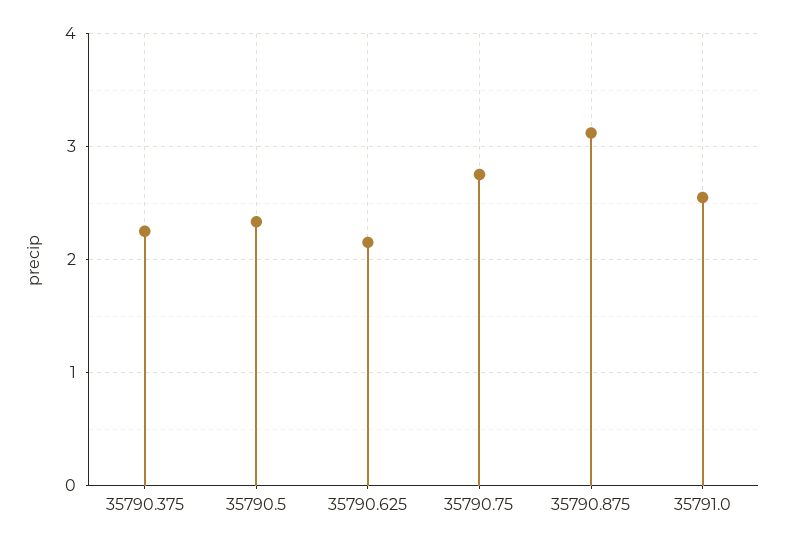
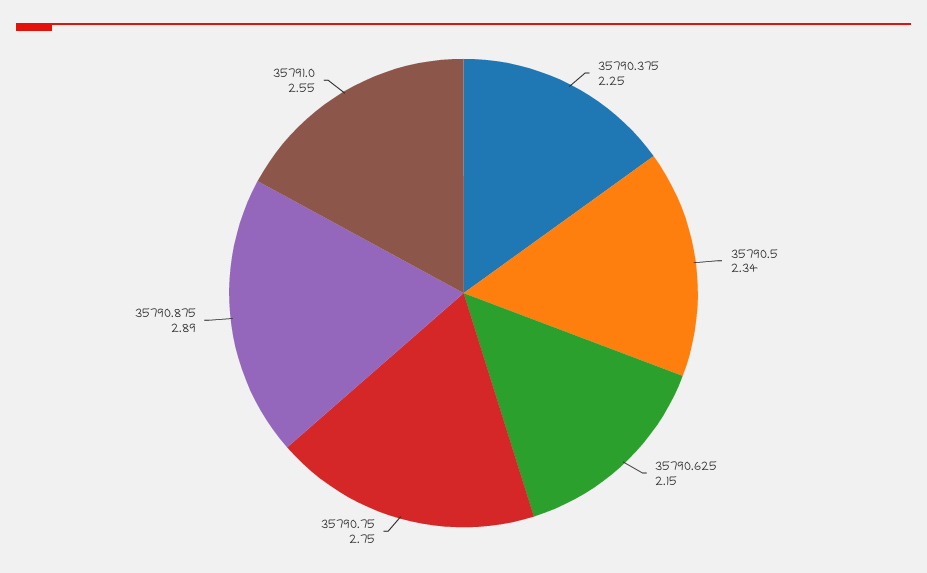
35790.875: 3.1 -> 2.89

